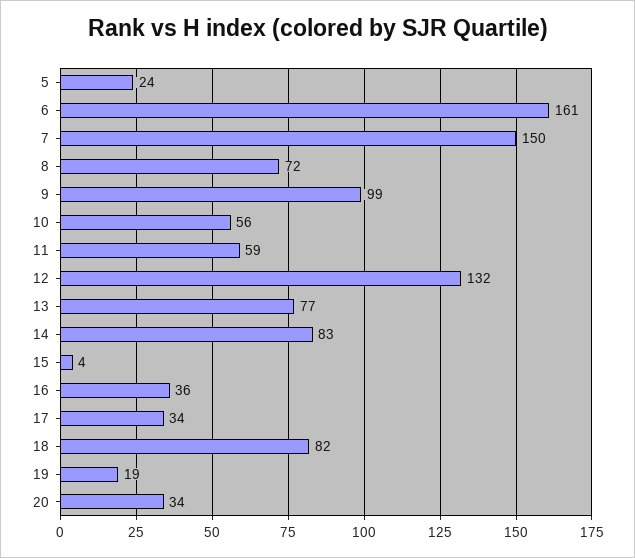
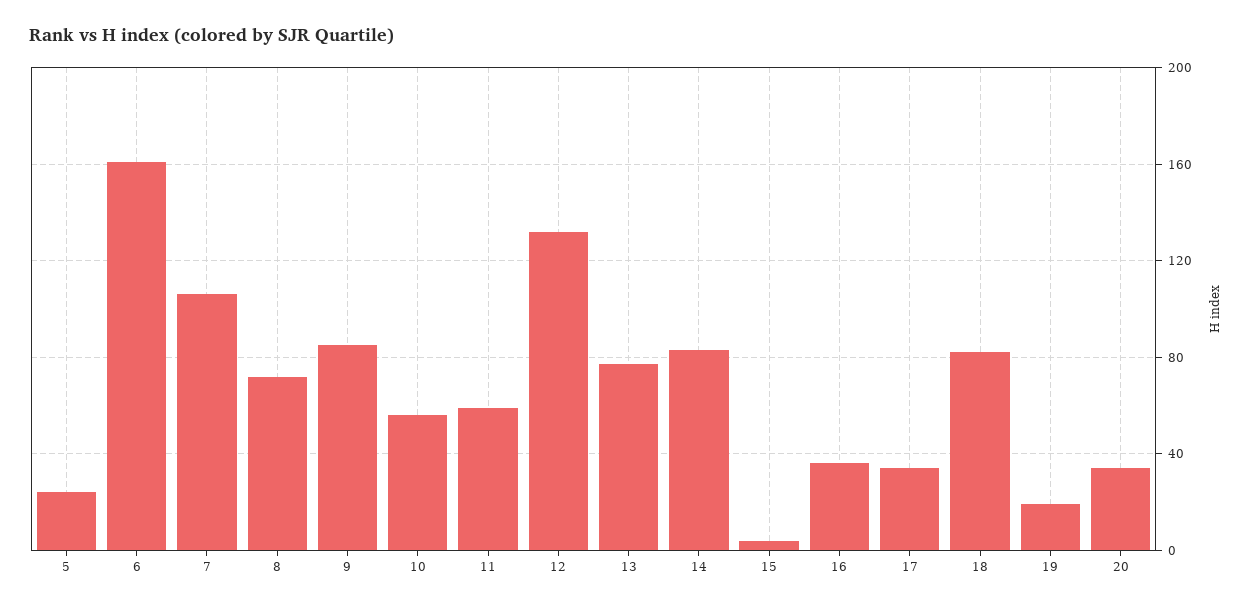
7: 150 -> 105
9: 99 -> 85

